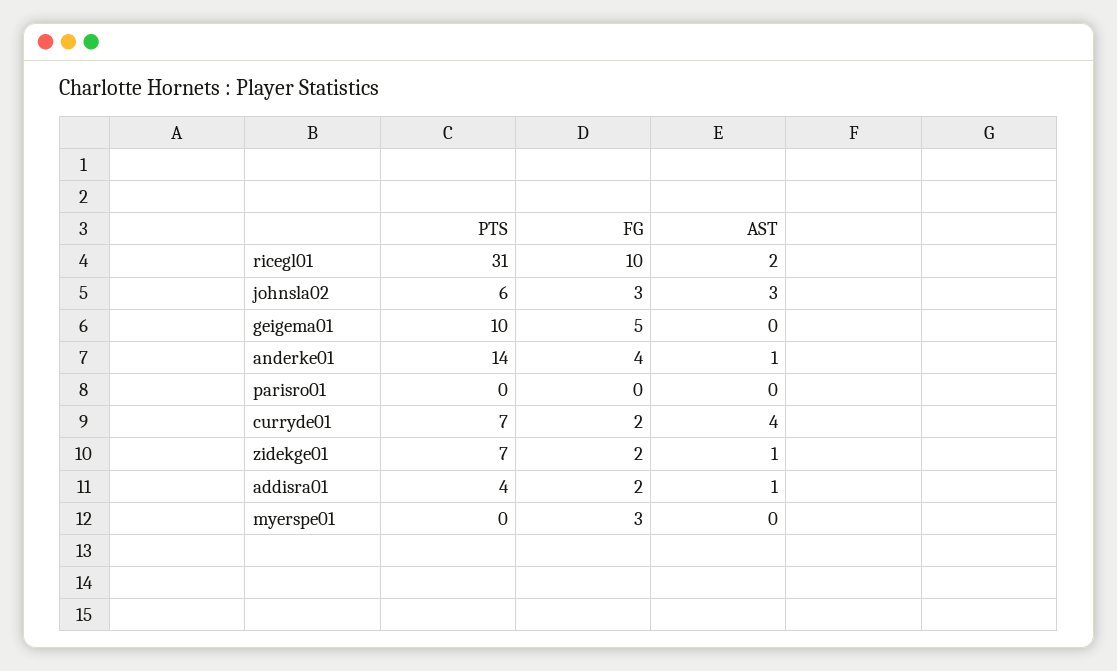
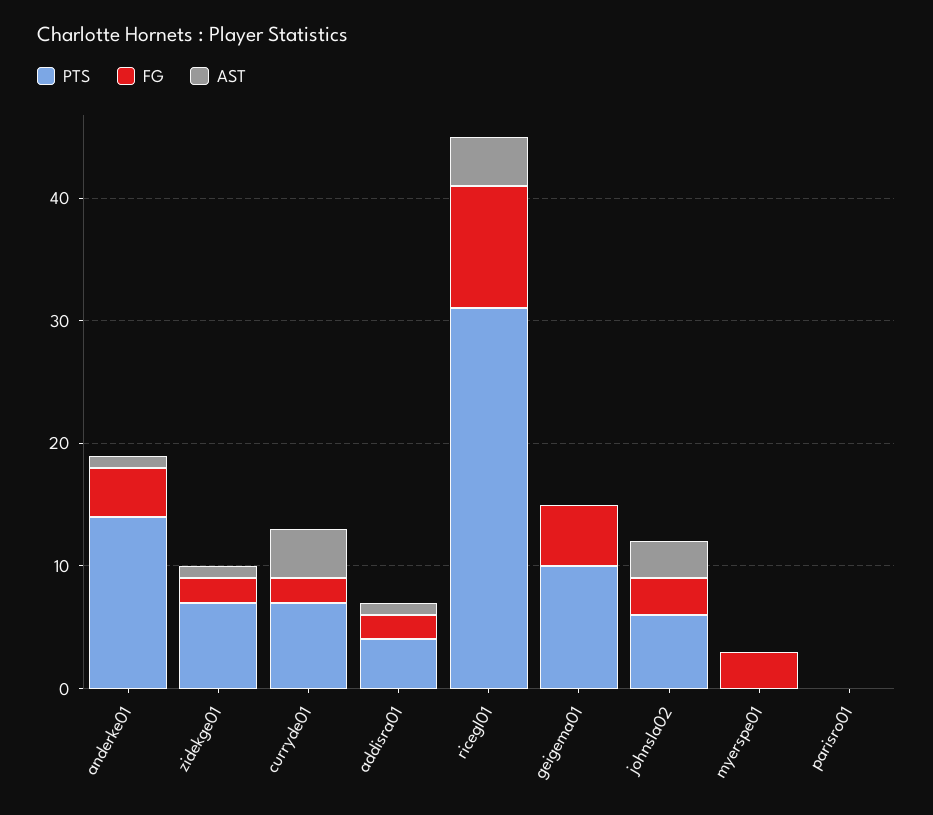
AST, ricegl01: 2 -> 4

